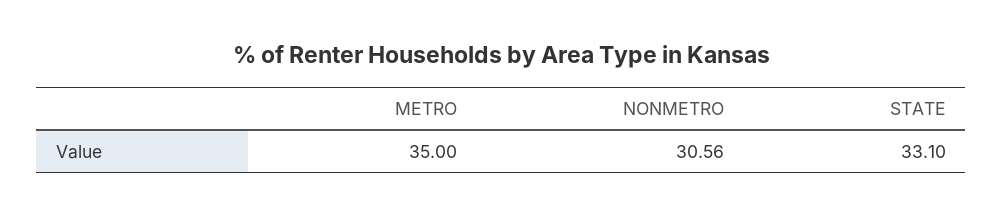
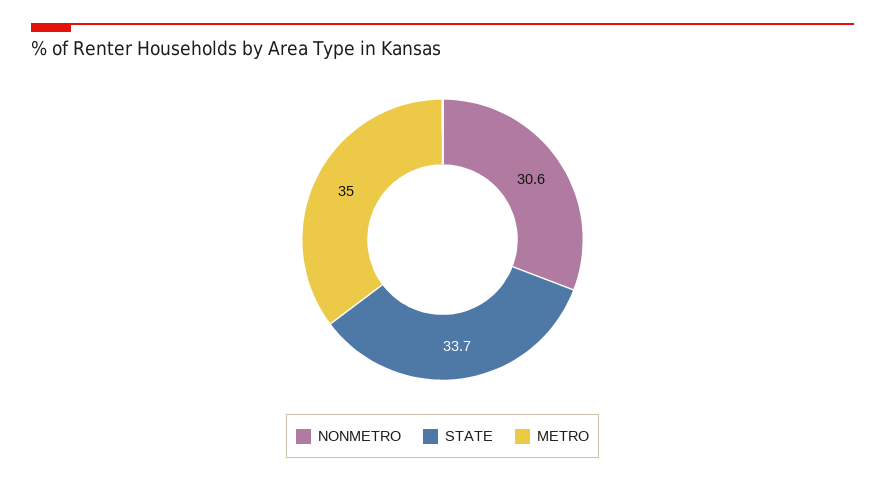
STATE: 33.1 -> 33.7

